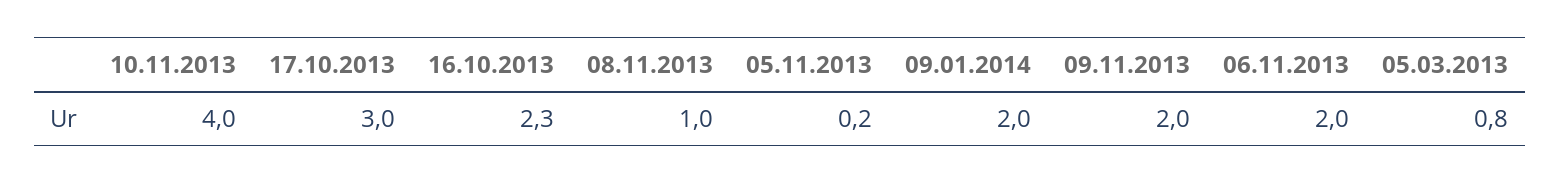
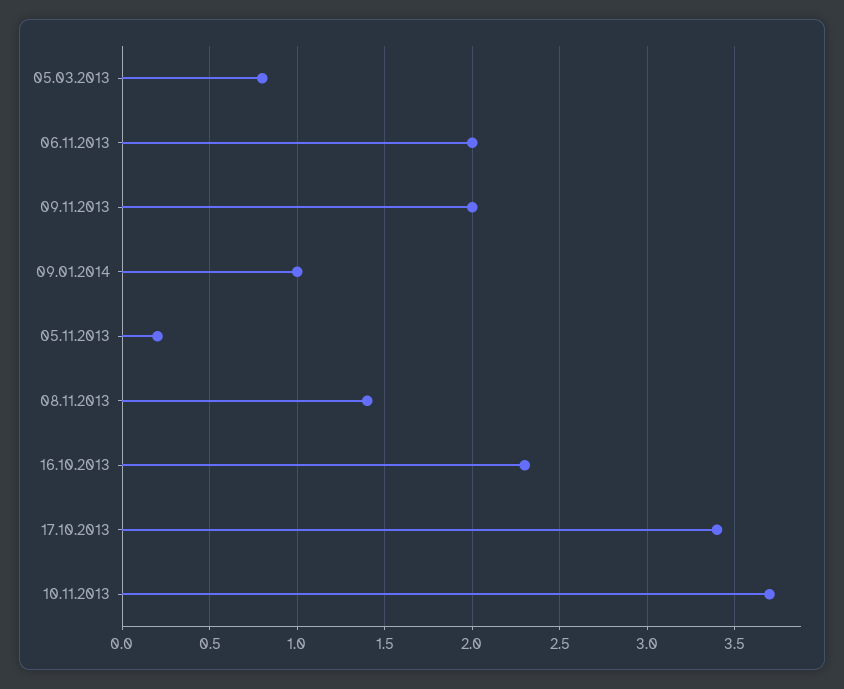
10.11.2013: 4 -> 3.7
17.10.2013: 3 -> 3.4
08.11.2013: 1 -> 1.4
09.01.2014: 2 -> 1

